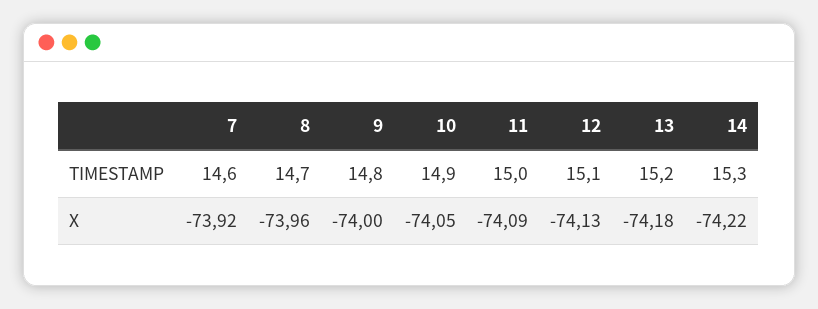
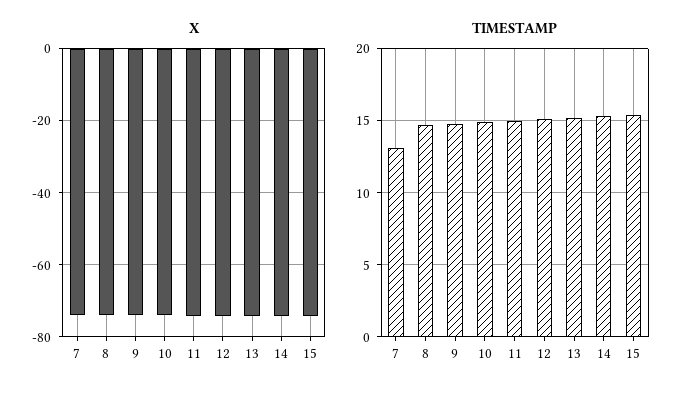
TIMESTAMP, 7: 14.6 -> 13
X, 15: none -> -74
TIMESTAMP, 15: none -> 15.5

